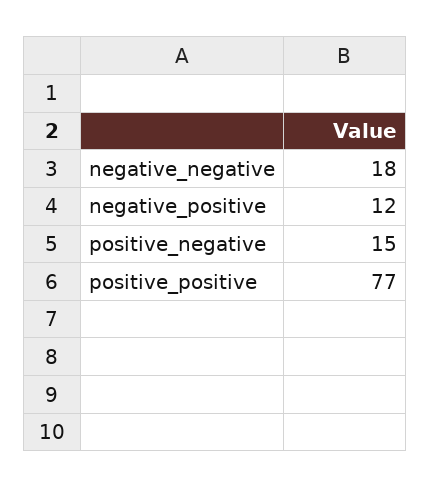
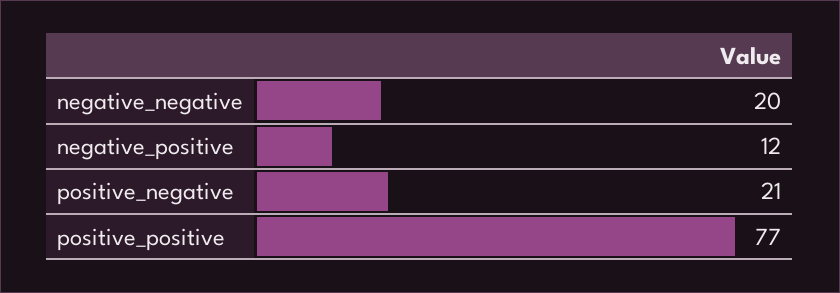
negative_negative: 18 -> 20
positive_negative: 15 -> 21

